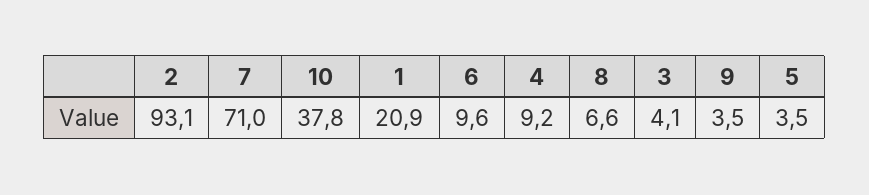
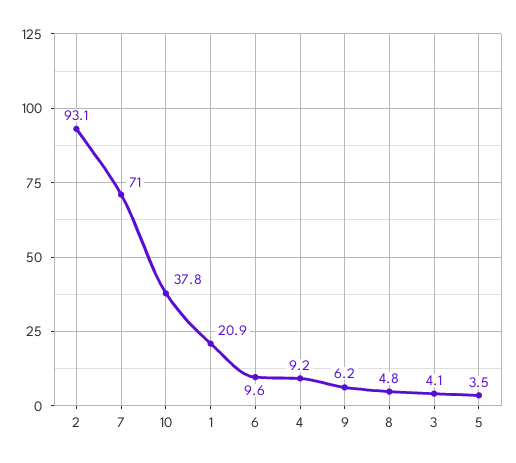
8: 6.6 -> 4.8
9: 3.5 -> 6.2

